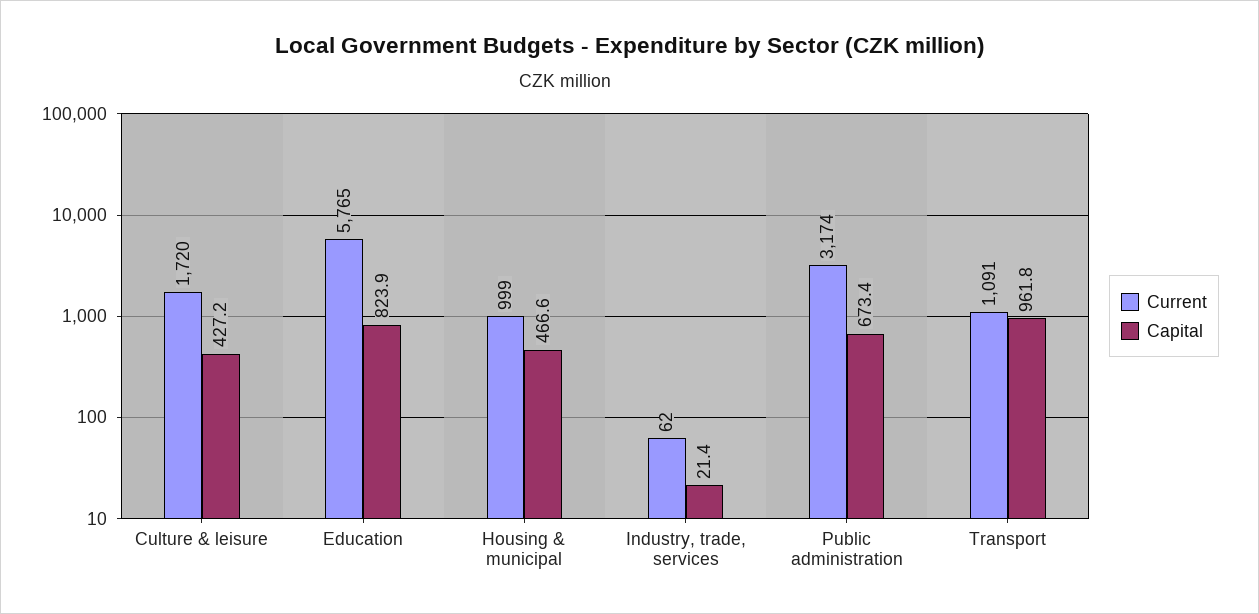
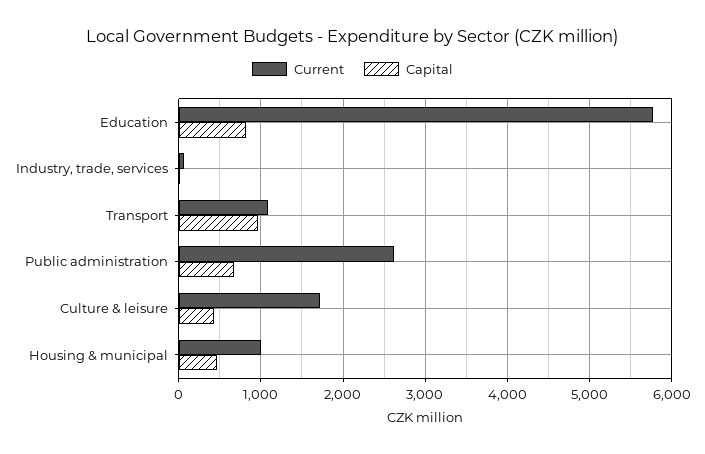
Current, Public administration: 3174 -> 2600

